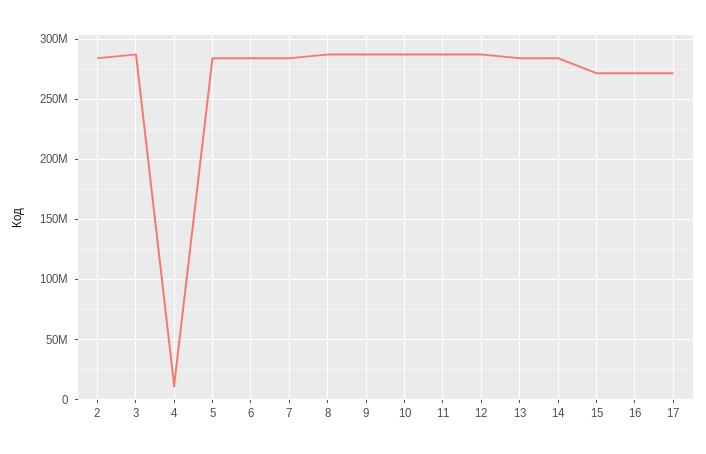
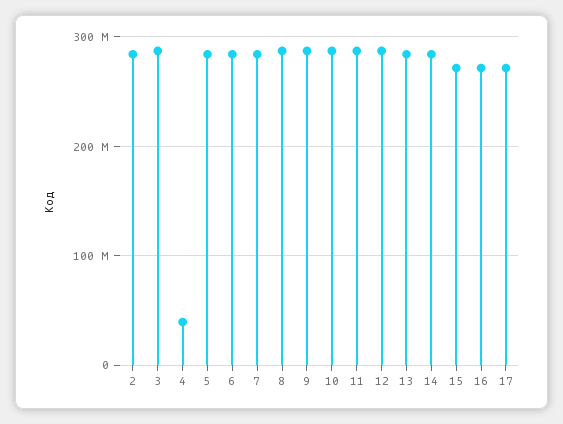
4: 10000000 -> 40000000

